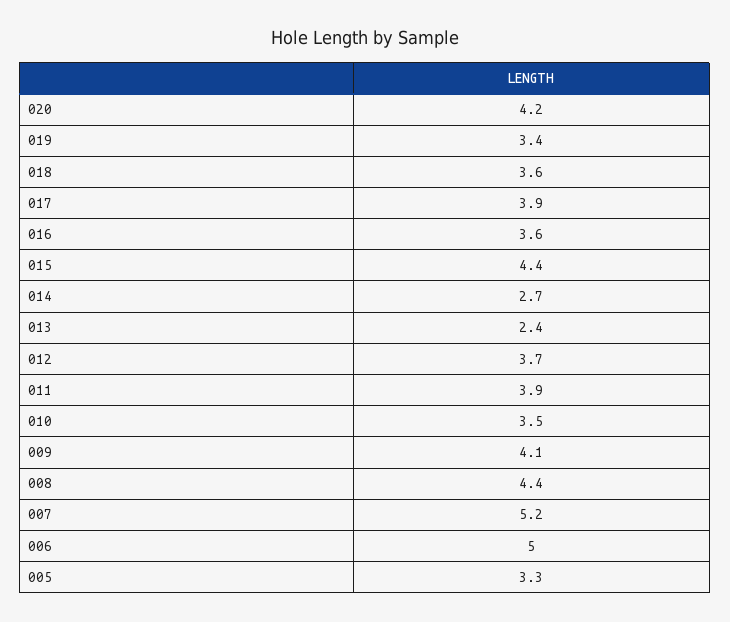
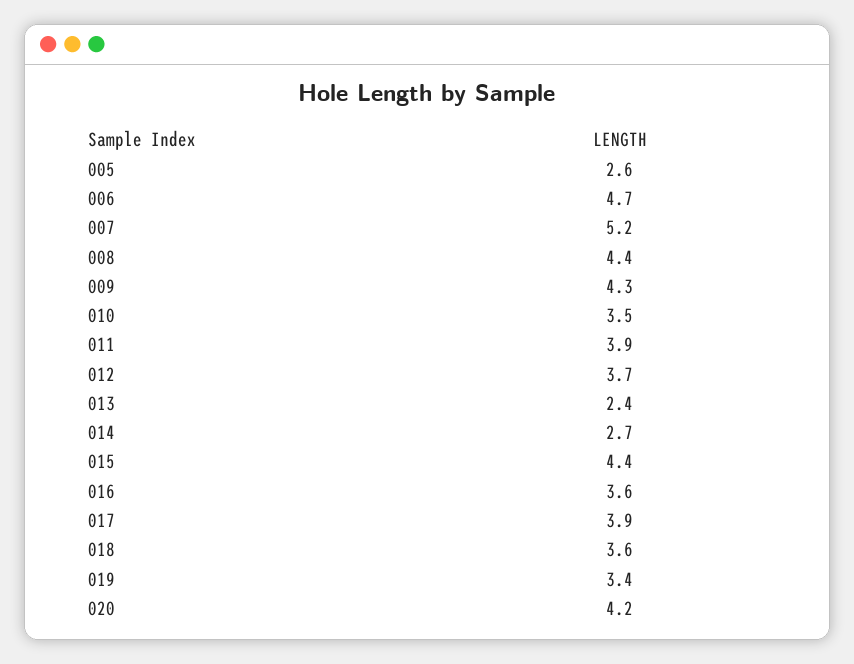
009: 4.1 -> 4.3
006: 5 -> 4.7
005: 3.3 -> 2.6

